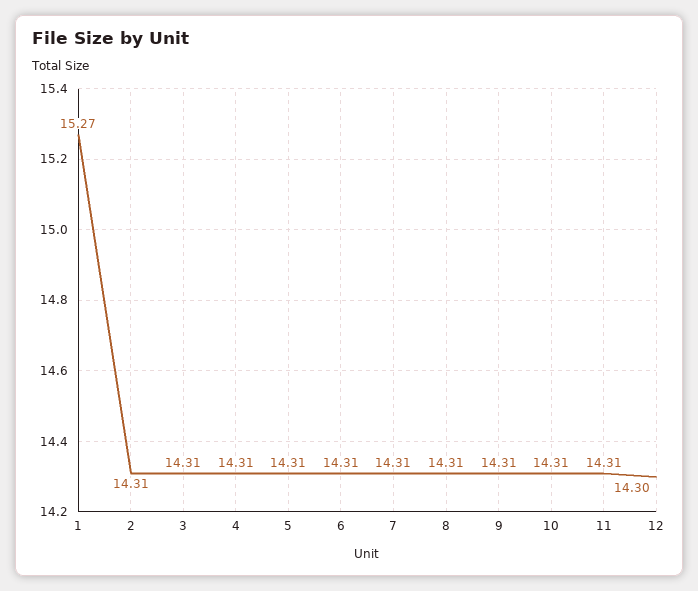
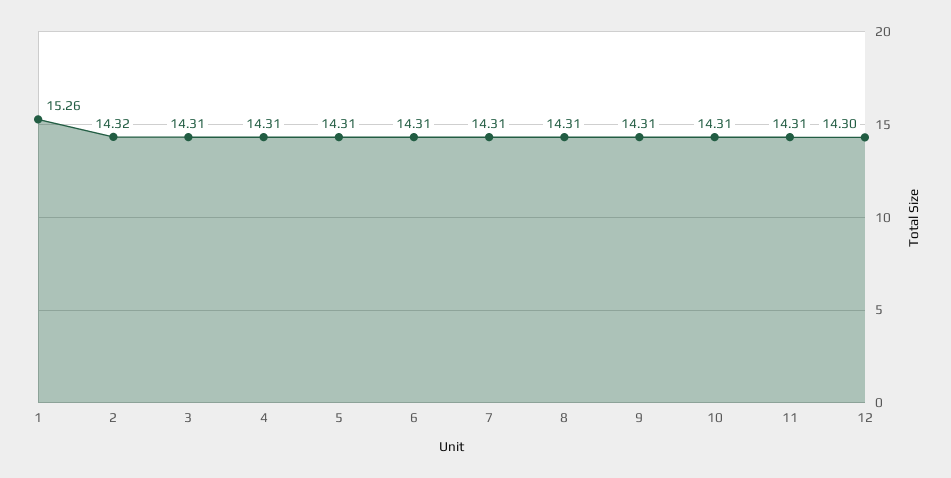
1: 15.27 -> 15.26
2: 14.31 -> 14.32

